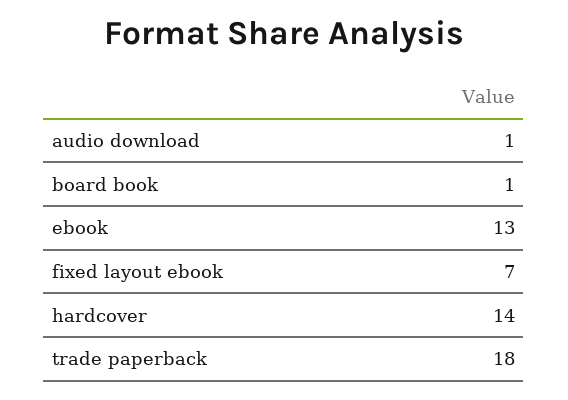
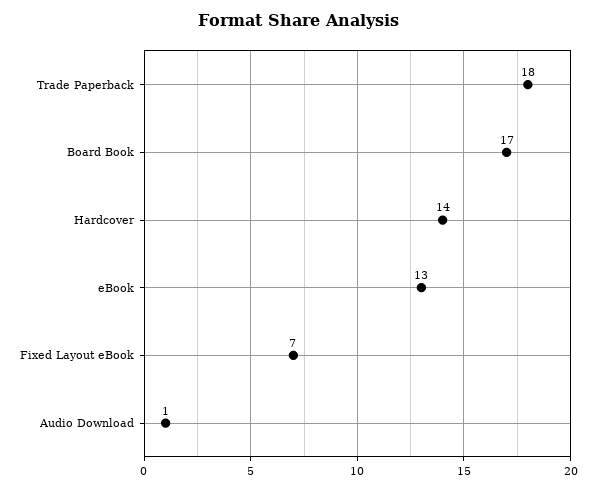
board book: 1 -> 17

